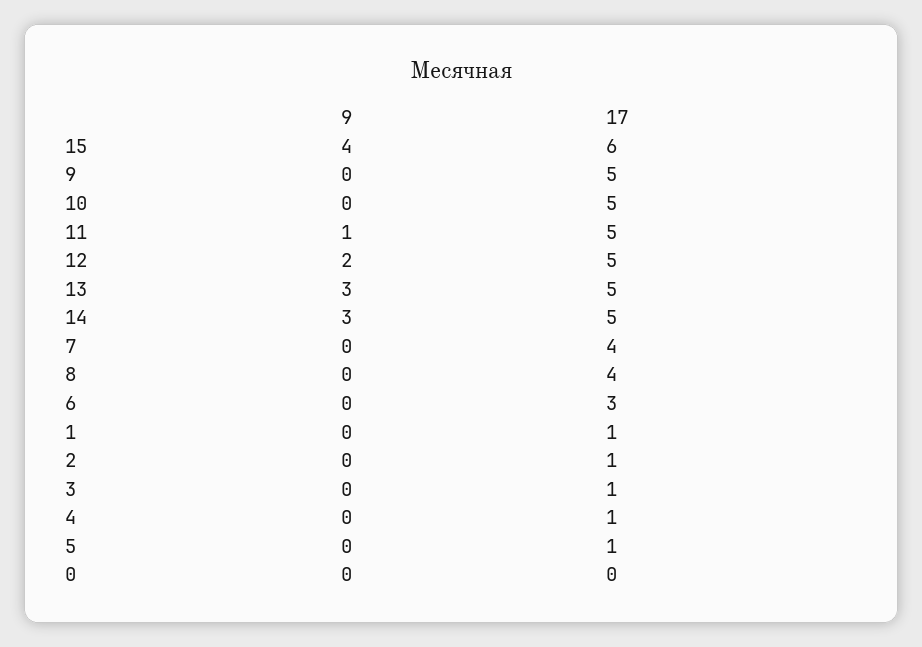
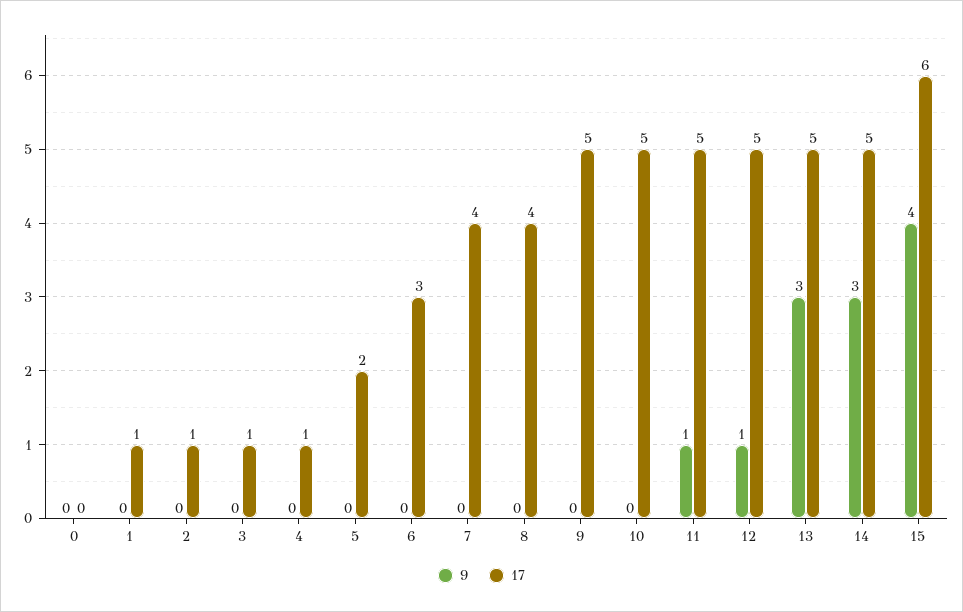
9, 12: 2 -> 1
17, 5: 1 -> 2

